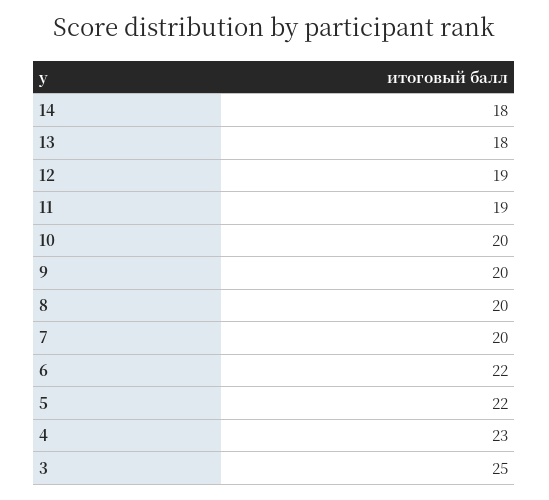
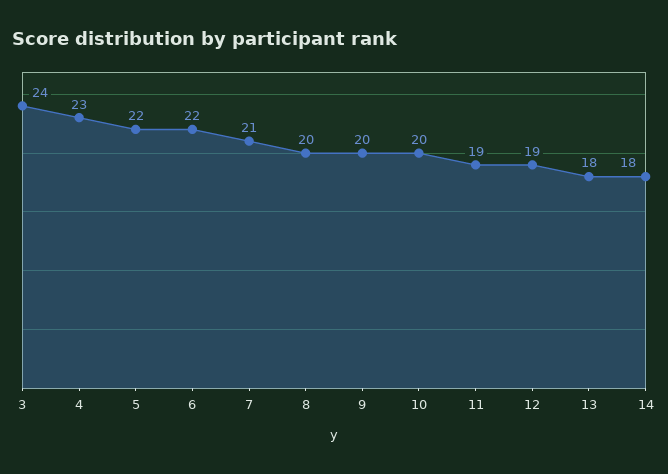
7: 20 -> 21
3: 25 -> 24

